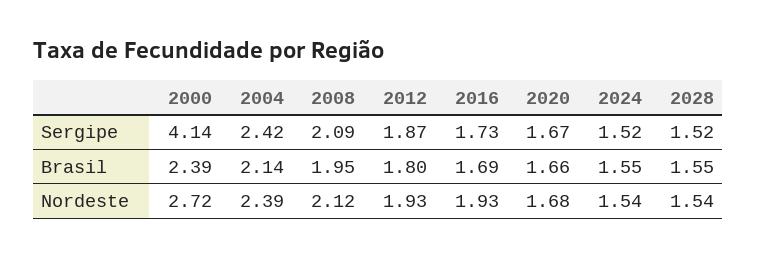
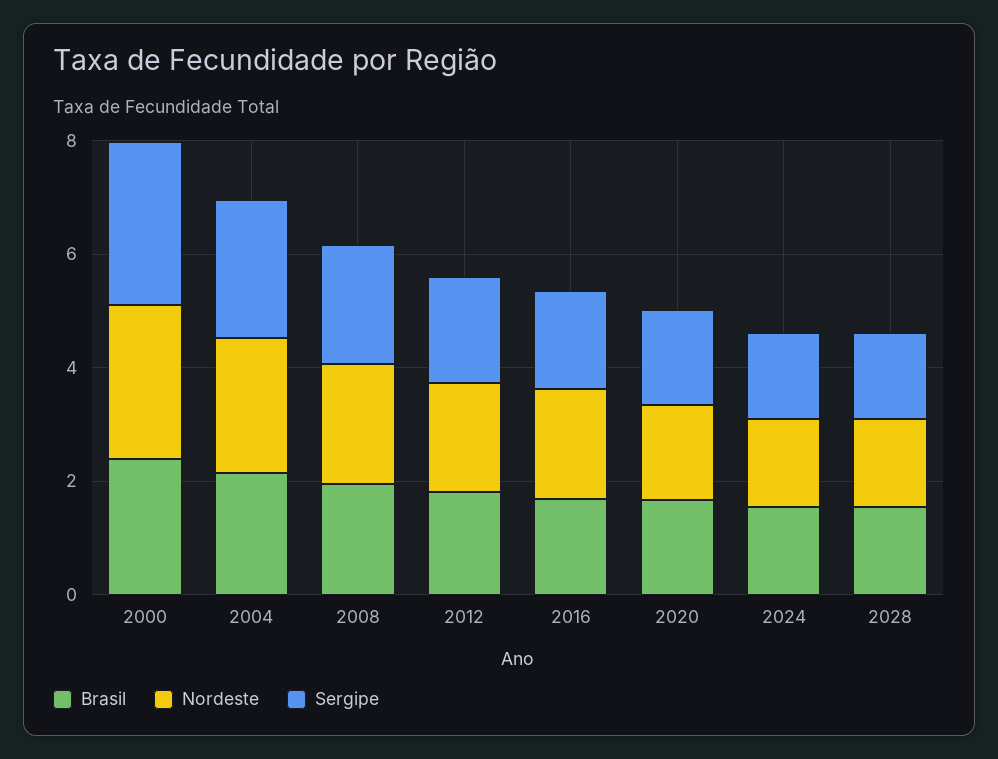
Sergipe, 2000: 4.14 -> 3

